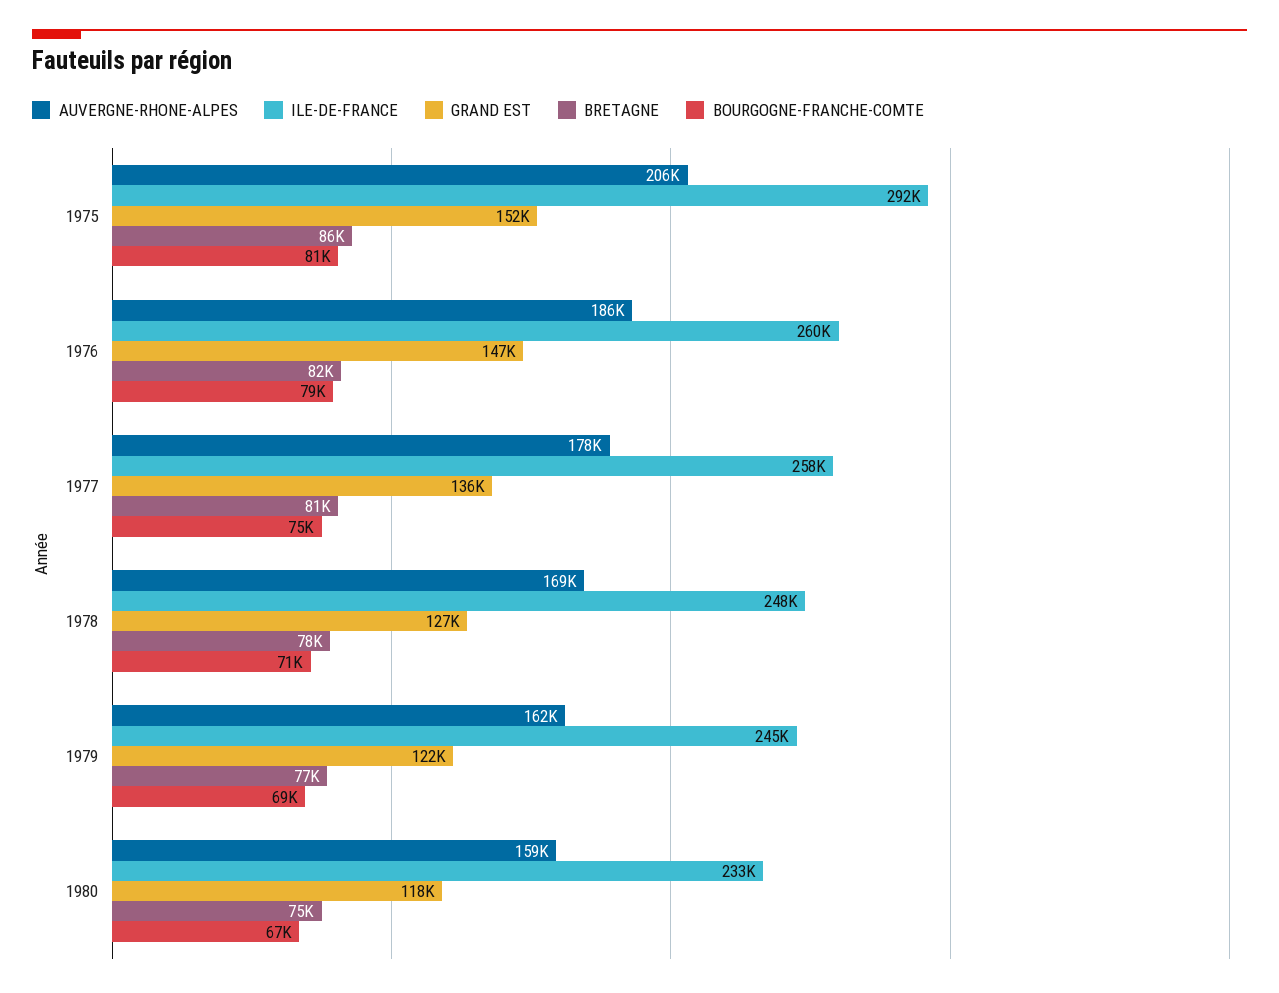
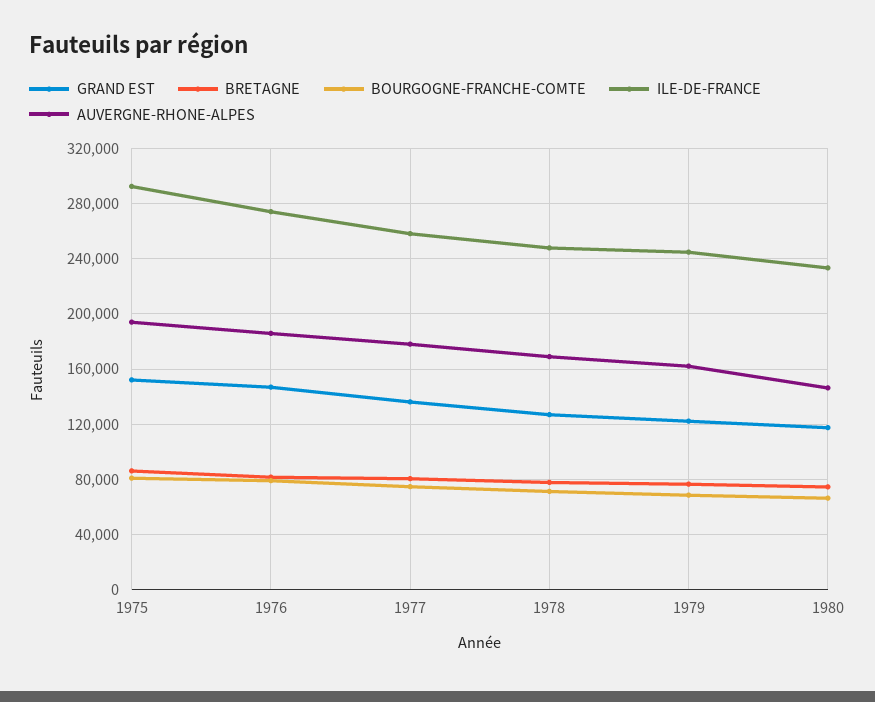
AUVERGNE-RHONE-ALPES, 1975: 206000 -> 195000
ILE-DE-FRANCE, 1976: 260000 -> 275000
AUVERGNE-RHONE-ALPES, 1980: 159000 -> 145000

